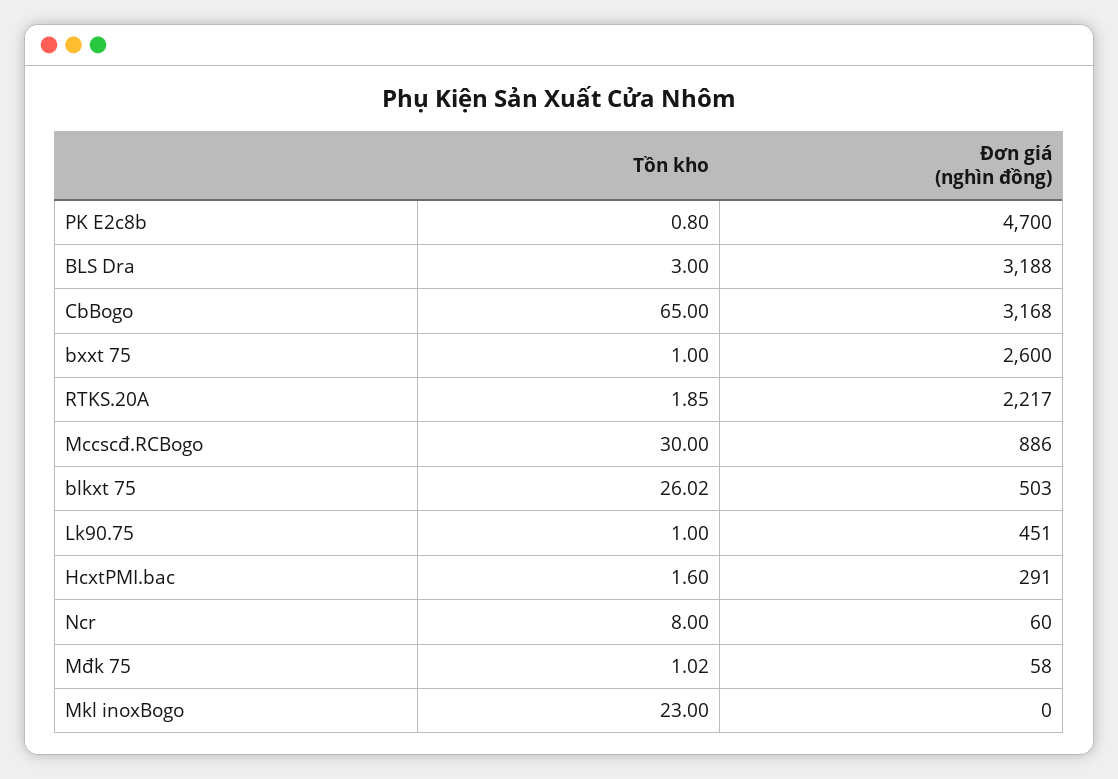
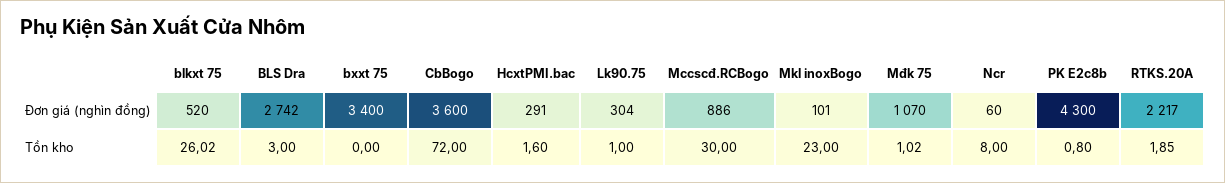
Đơn giá (nghìn đồng), PK E2c8b: 4700 -> 4300
Đơn giá (nghìn đồng), BLS Dra: 3188 -> 2742
Tồn kho, CbBogo: 65 -> 72
Đơn giá (nghìn đồng), CbBogo: 3168 -> 3600
Tồn kho, bxxt 75: 1 -> 0
Đơn giá (nghìn đồng), bxxt 75: 2600 -> 3400
Đơn giá (nghìn đồng), blkxt 75: 503 -> 520
Đơn giá (nghìn đồng), Lk90.75: 451 -> 304
Đơn giá (nghìn đồng), Mđk 75: 58 -> 1070
Đơn giá (nghìn đồng), Mkl inoxBogo: 0 -> 101

